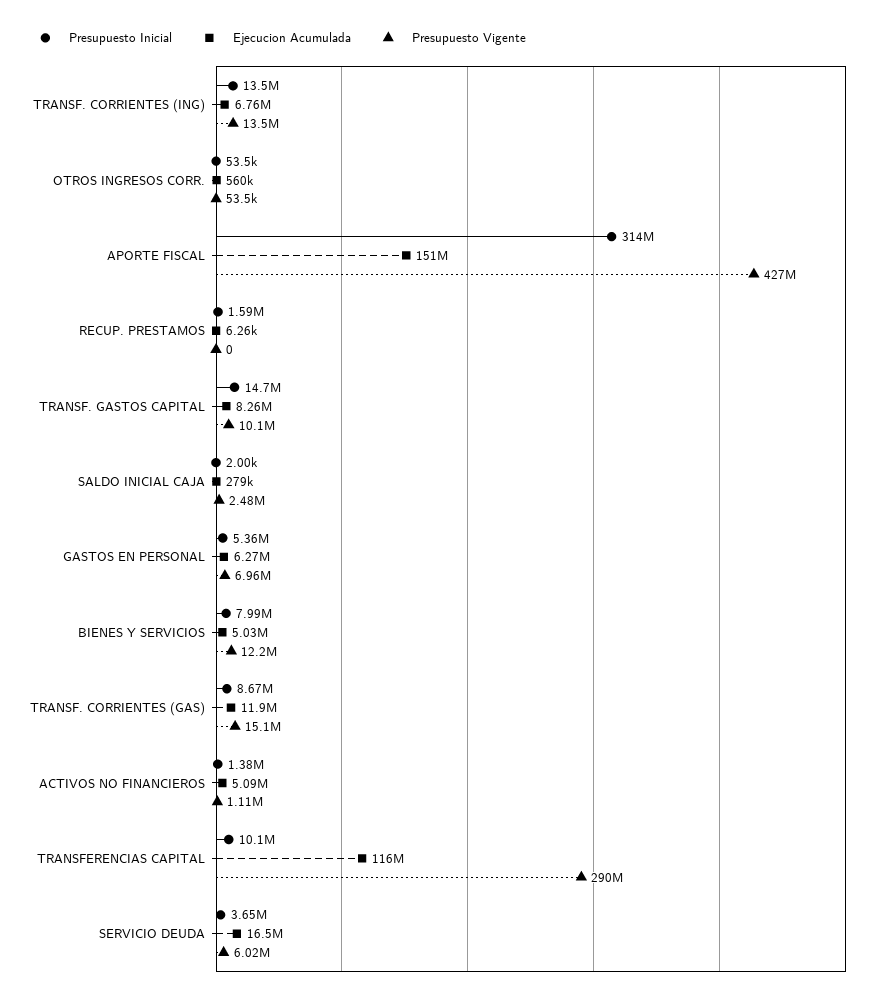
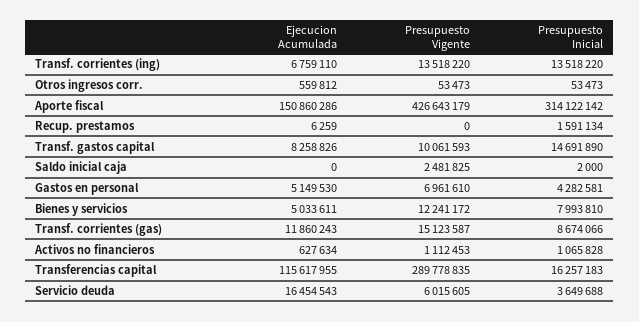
Ejecucion Acumulada, SALDO INICIAL CAJA: 279000 -> 0
Presupuesto Inicial, GASTOS EN PERSONAL: 5360000 -> 4282581
Ejecucion Acumulada, GASTOS EN PERSONAL: 6270000 -> 5149530
Presupuesto Inicial, ACTIVOS NO FINANCIEROS: 1380000 -> 1065828
Ejecucion Acumulada, ACTIVOS NO FINANCIEROS: 5090000 -> 627634
Presupuesto Inicial, TRANSFERENCIAS CAPITAL: 10100000 -> 16257183

